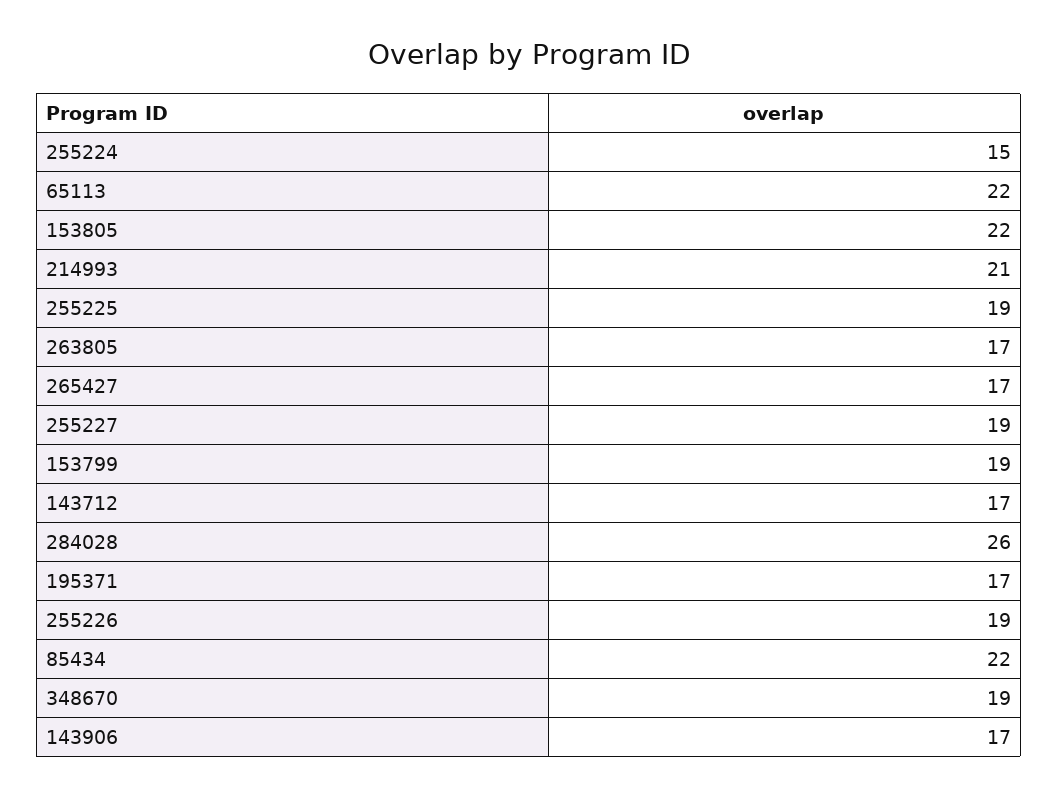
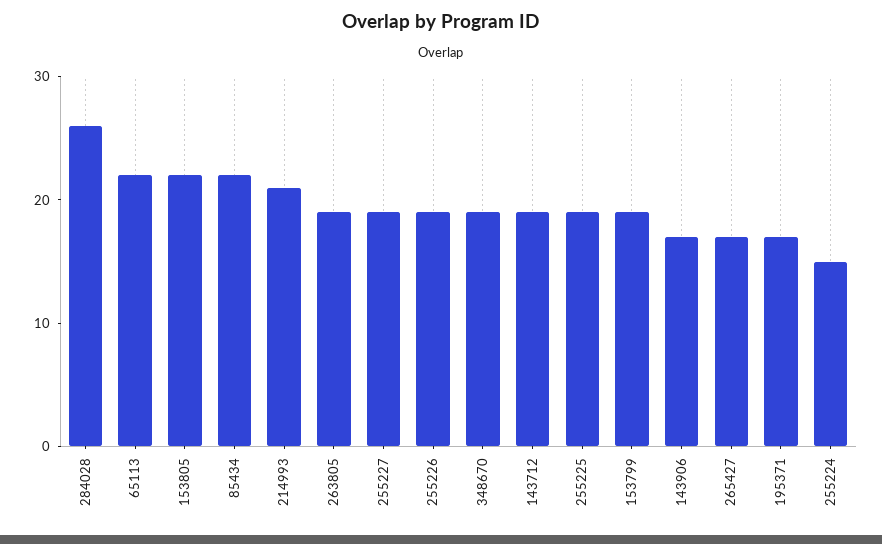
263805: 17 -> 19
143712: 17 -> 19

